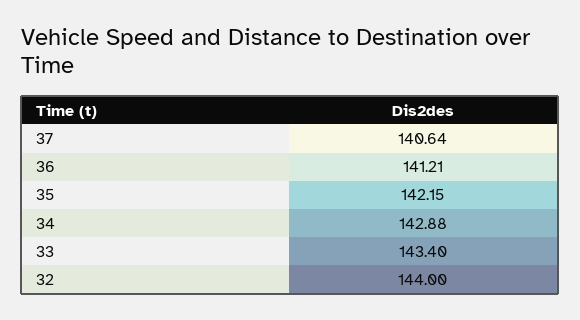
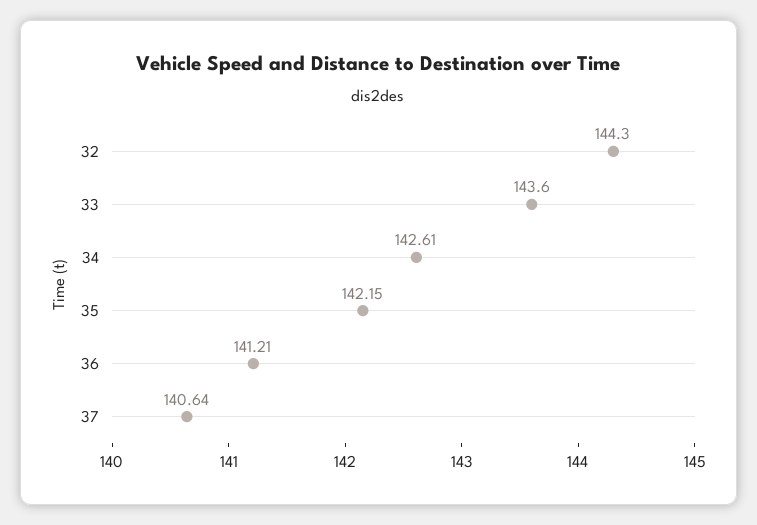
34: 142.88 -> 142.61
33: 143.4 -> 143.6
32: 144 -> 144.3

